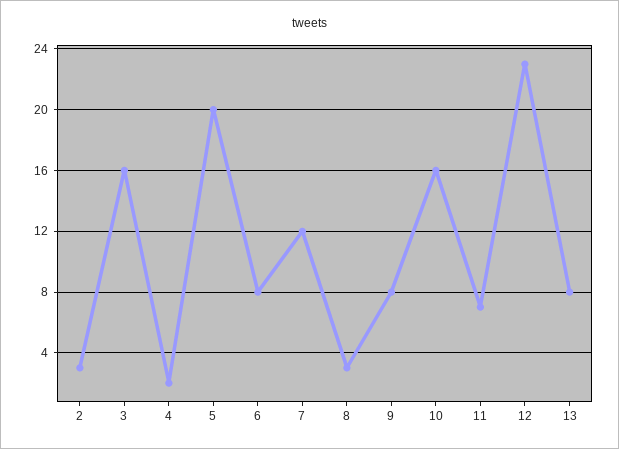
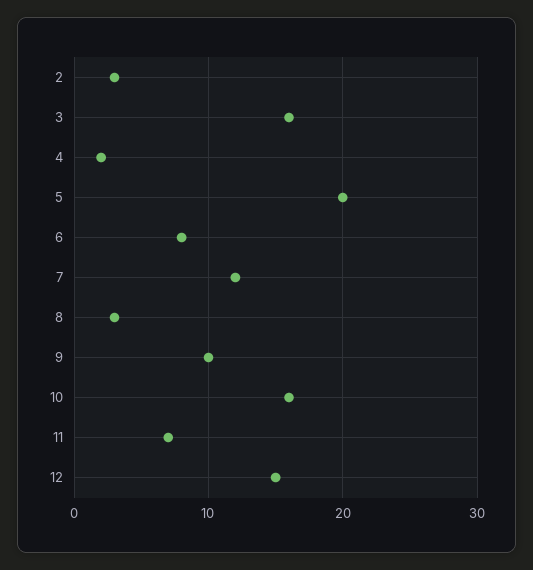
9: 8 -> 10
12: 23 -> 15
13: 8 -> none

